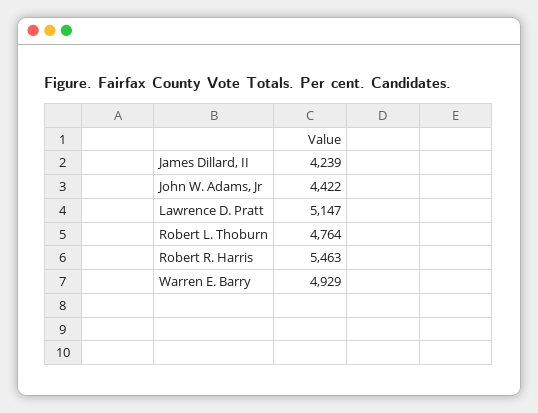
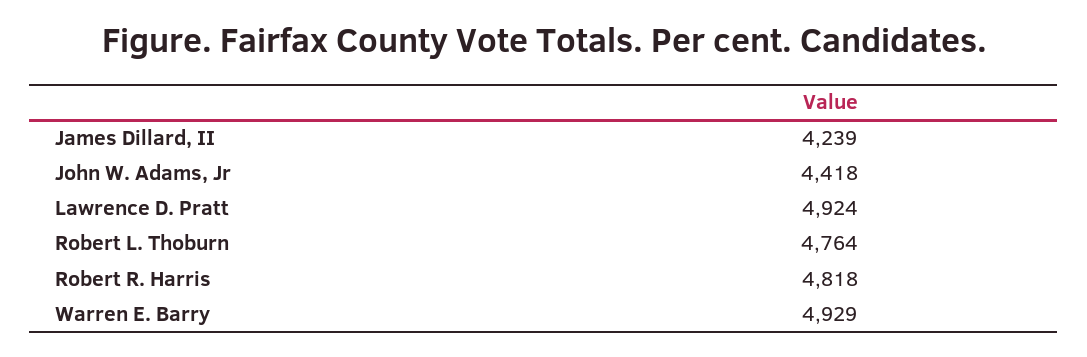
John W. Adams, Jr: 4422 -> 4418
Lawrence D. Pratt: 5147 -> 4924
Robert R. Harris: 5463 -> 4818

